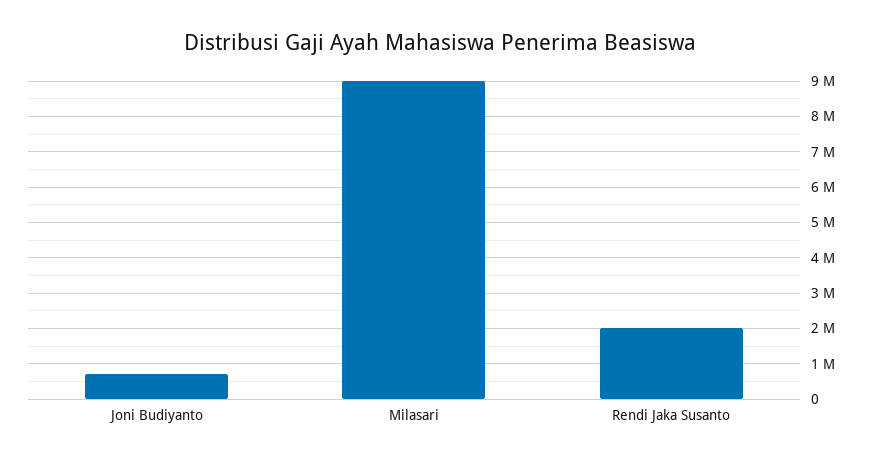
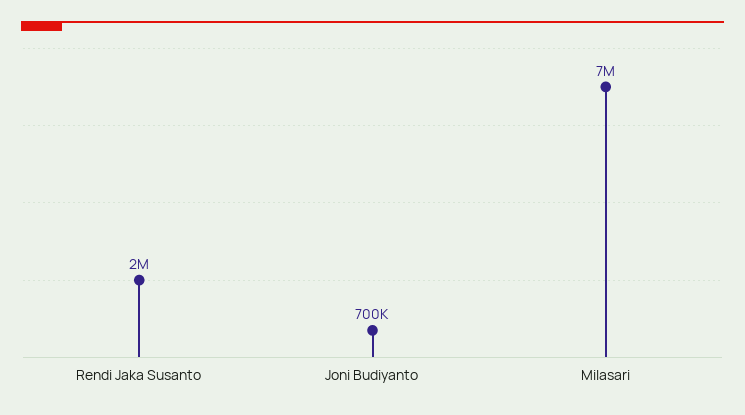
Milasari: 9000000 -> 7000000

